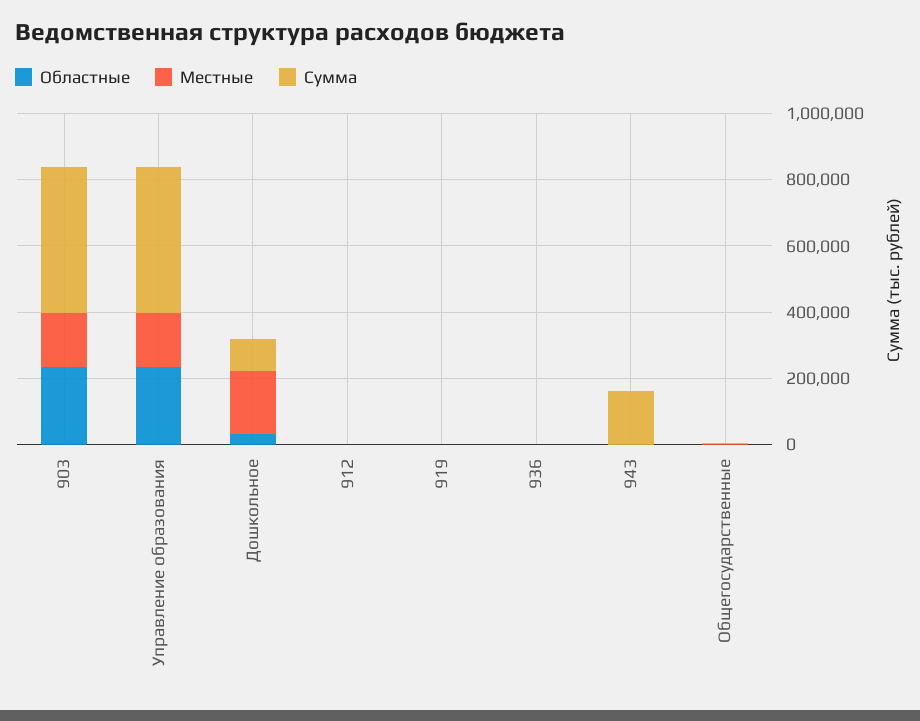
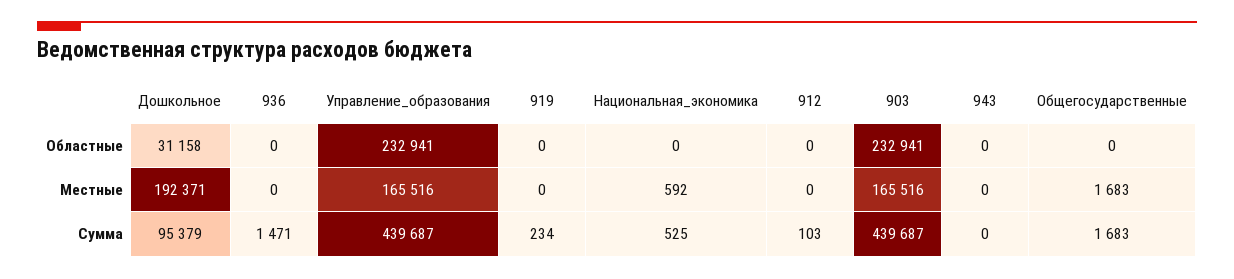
Сумма, 943: 150000 -> 0
Областные, Национальная_экономика: none -> 0
Местные, Национальная_экономика: none -> 592
Сумма, Национальная_экономика: none -> 525

